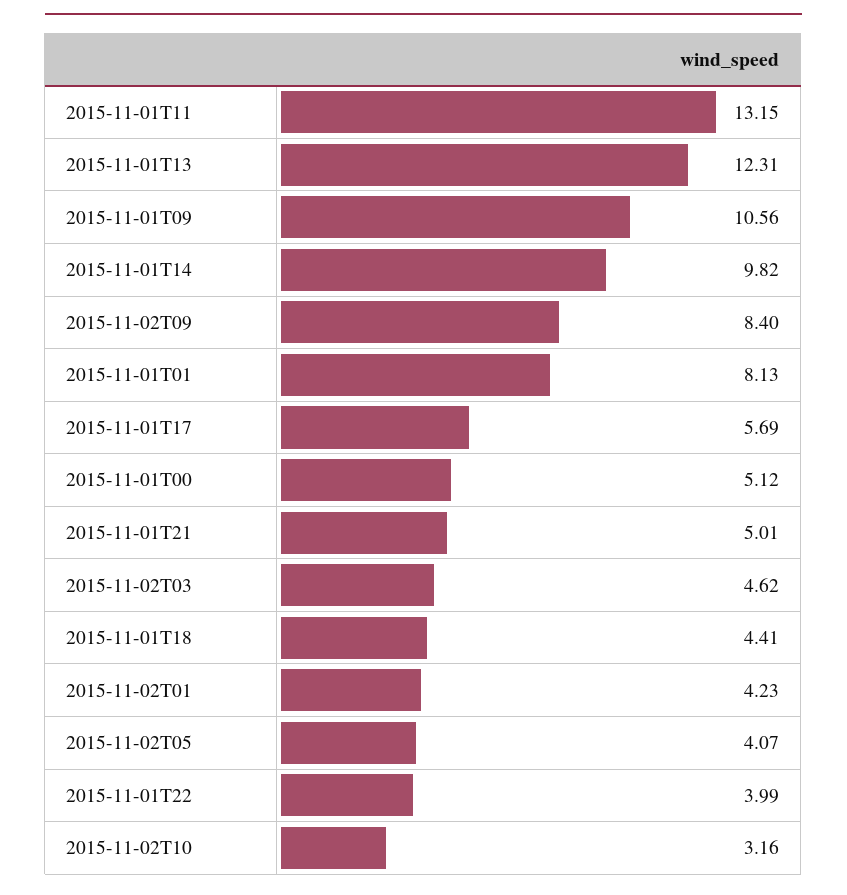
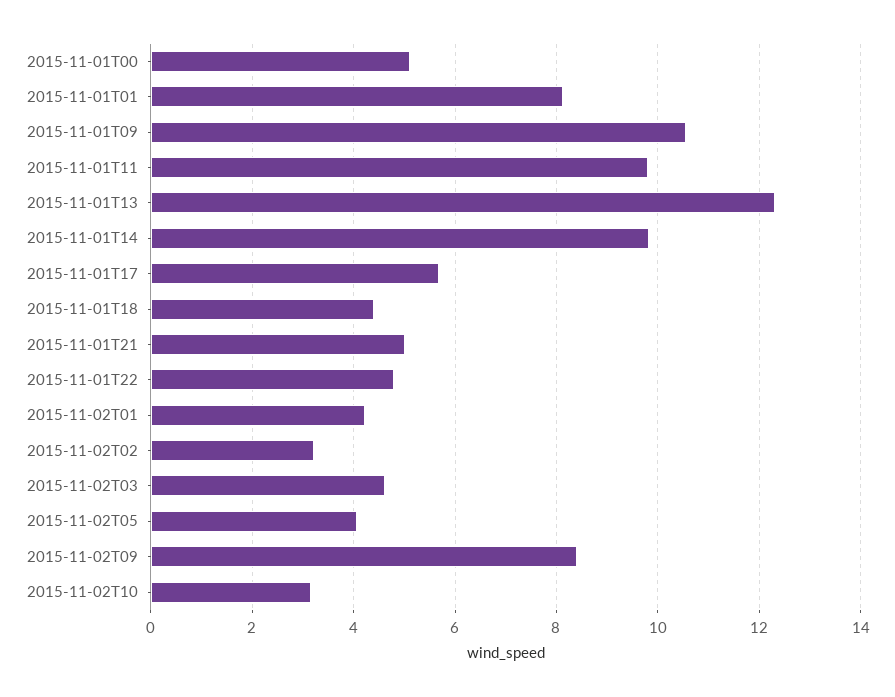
2015-11-01T11: 13.15 -> 9.8
2015-11-01T22: 3.99 -> 4.8
2015-11-02T02: none -> 3.2

